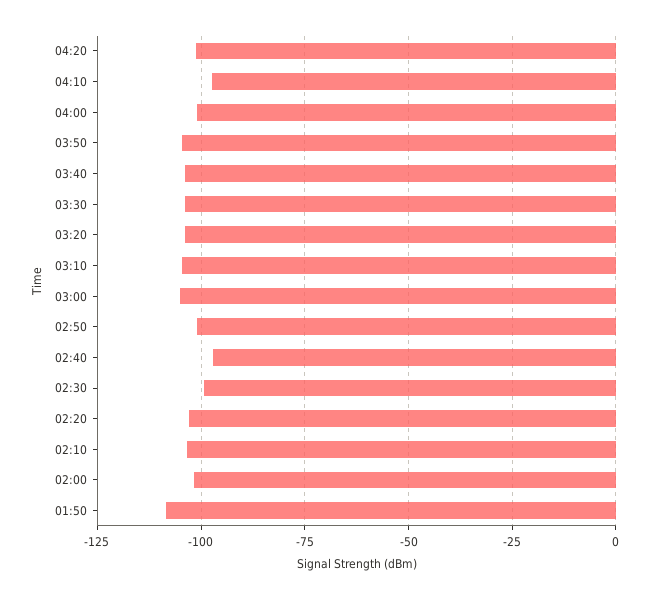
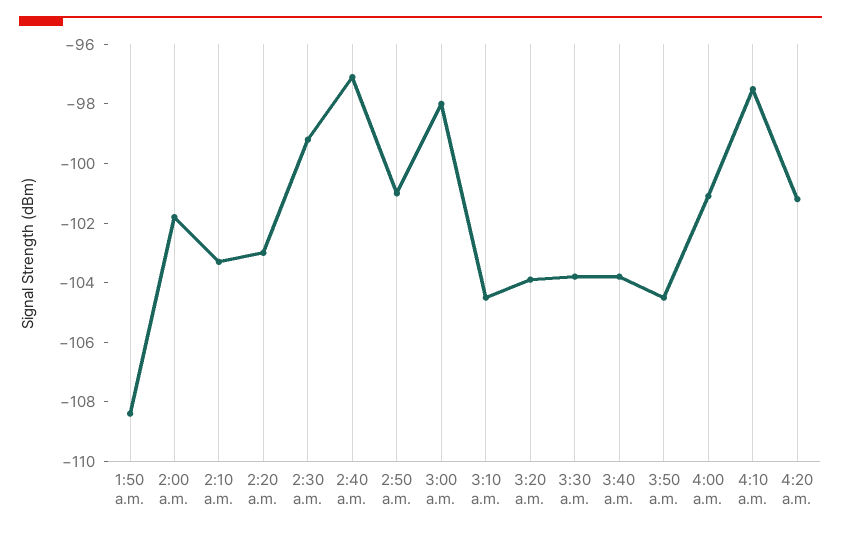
03:00: -105 -> -98

